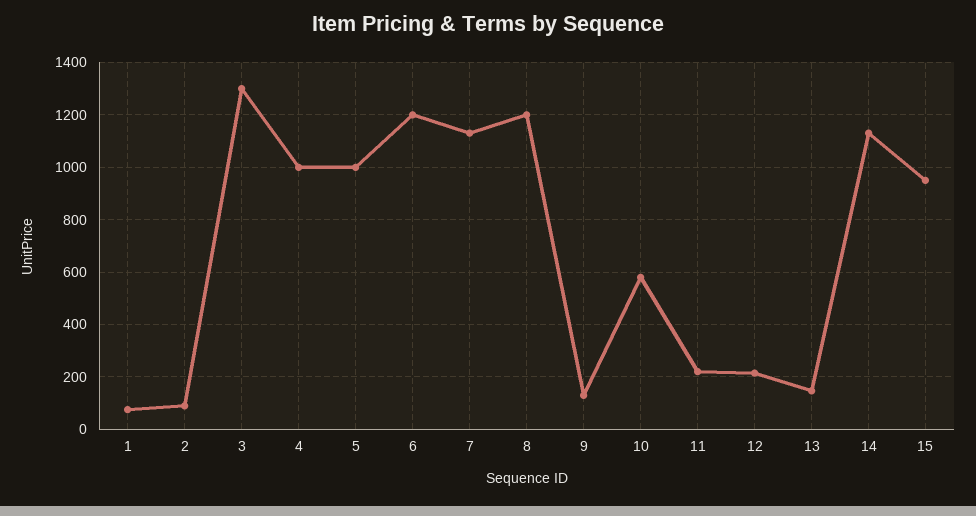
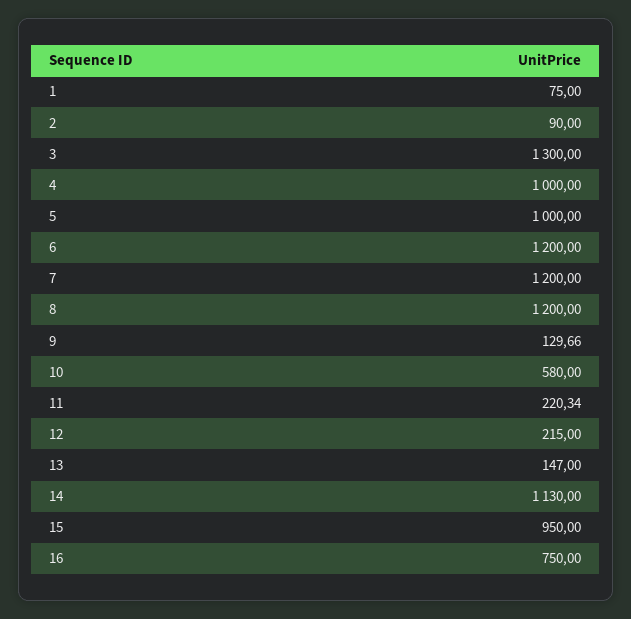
7: 1125 -> 1200
16: none -> 750

